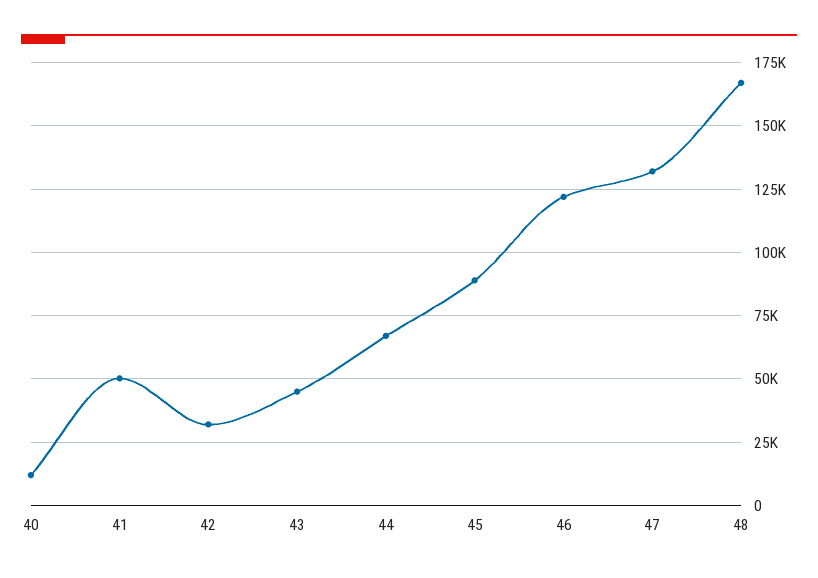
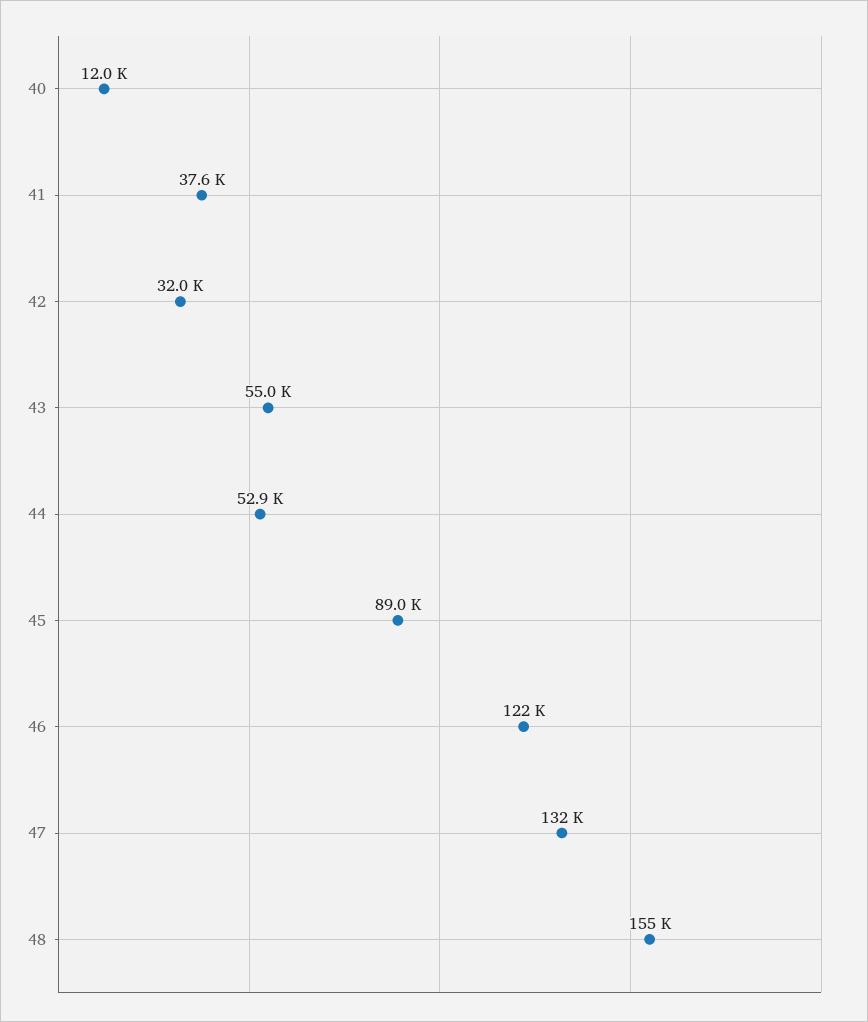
41: 50000 -> 37600
43: 45000 -> 55000
44: 67500 -> 52900
48: 167500 -> 155000

